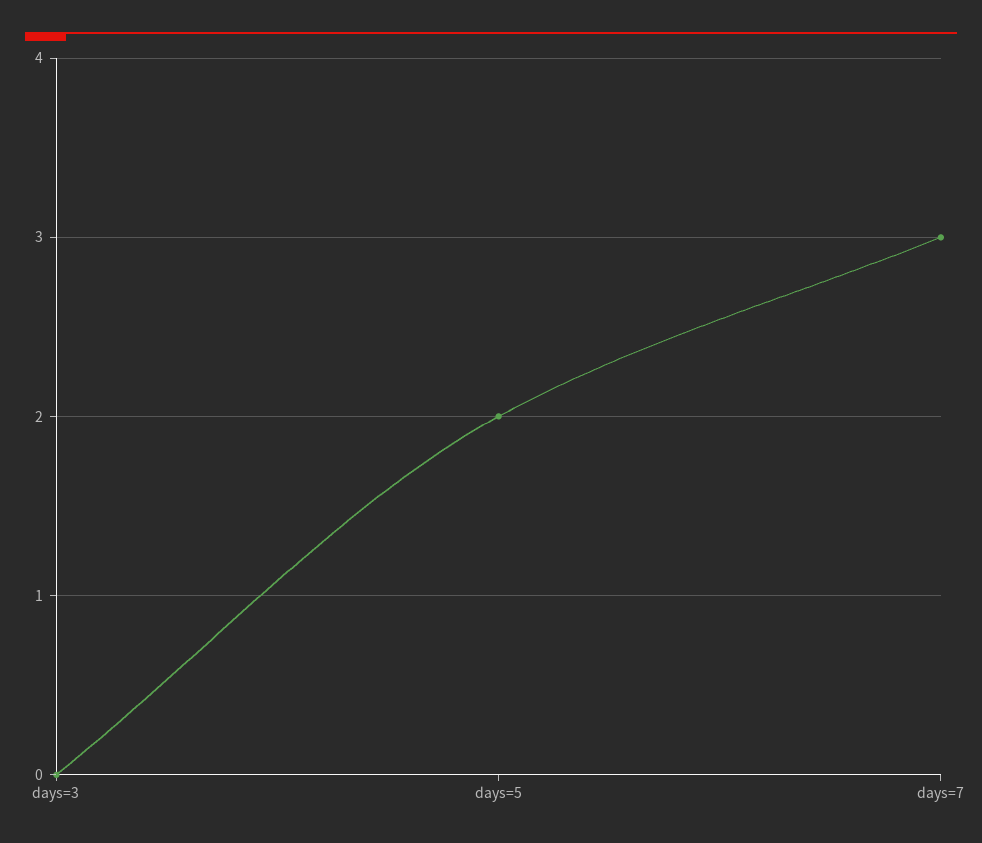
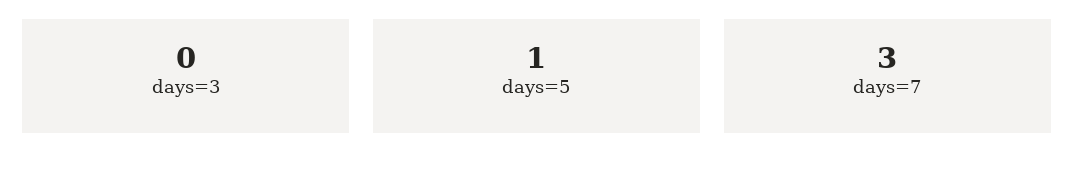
days=5: 2 -> 1

